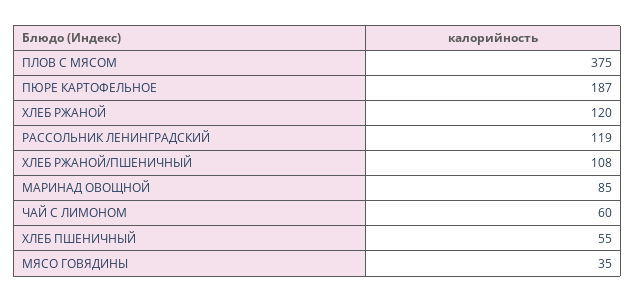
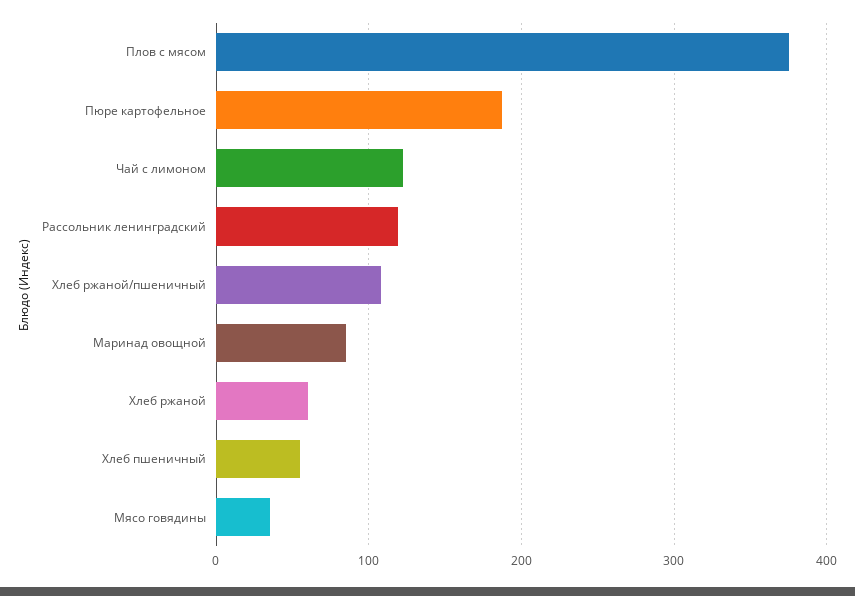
ХЛЕБ РЖАНОЙ: 120 -> 60
ЧАЙ С ЛИМОНОМ: 60 -> 120

